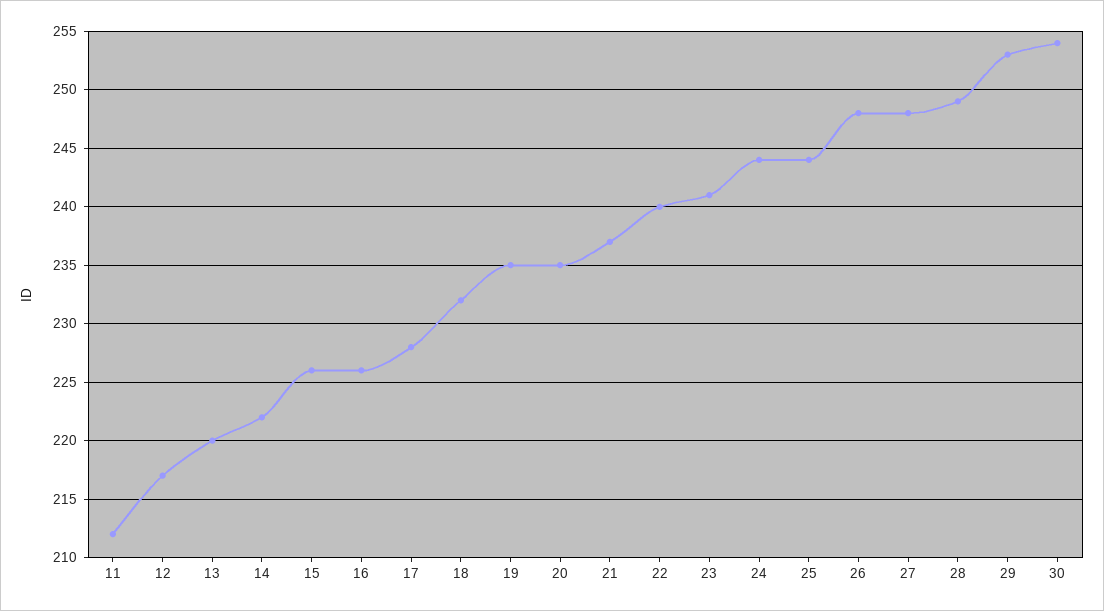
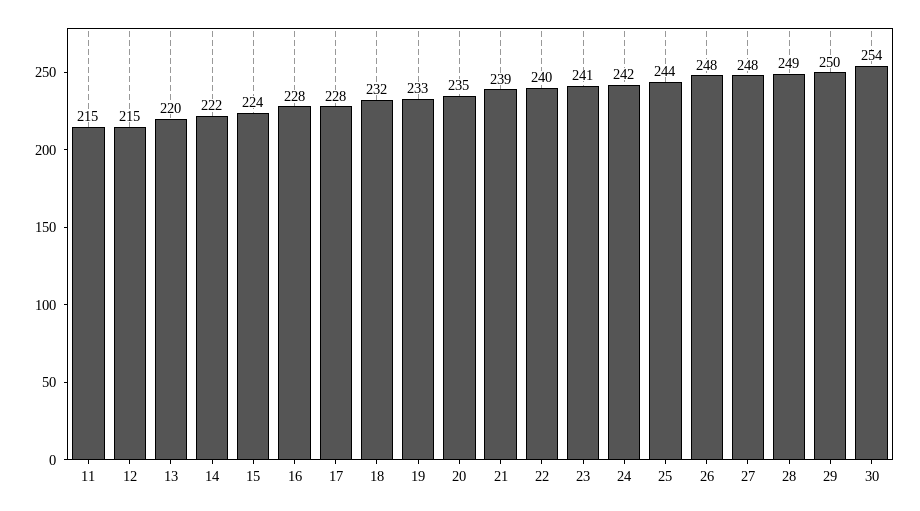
11: 212 -> 215
12: 217 -> 215
15: 226 -> 224
16: 226 -> 228
19: 235 -> 233
21: 237 -> 239
24: 244 -> 242
29: 253 -> 250

